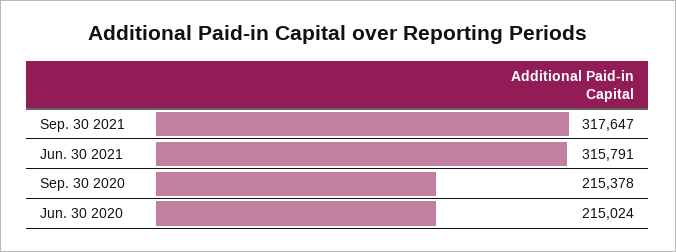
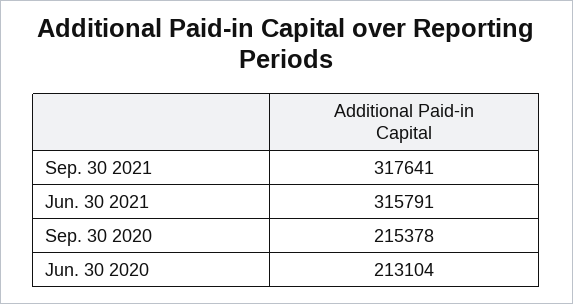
Sep. 30 2021: 317647 -> 317641
Jun. 30 2020: 215024 -> 213104

